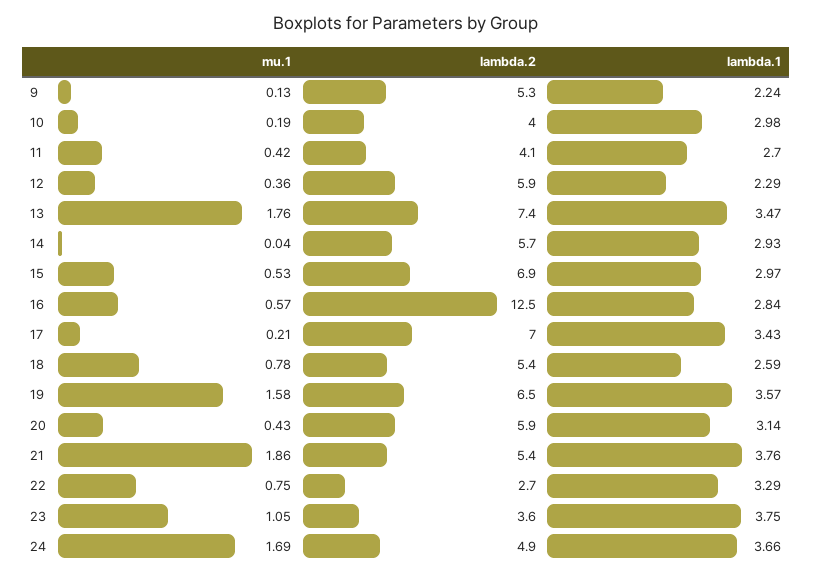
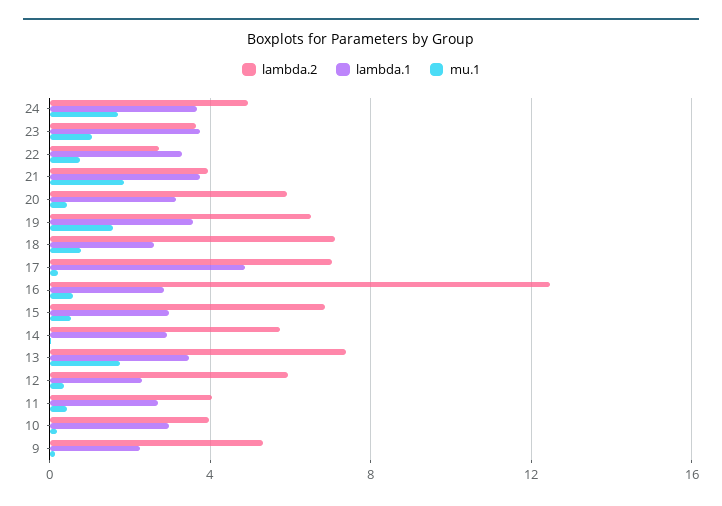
lambda.1, 17: 3.43 -> 5
lambda.2, 18: 5.4 -> 7
lambda.2, 21: 5.4 -> 4

